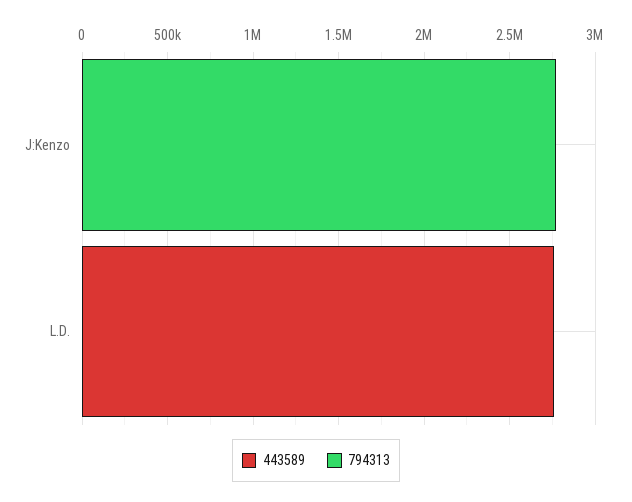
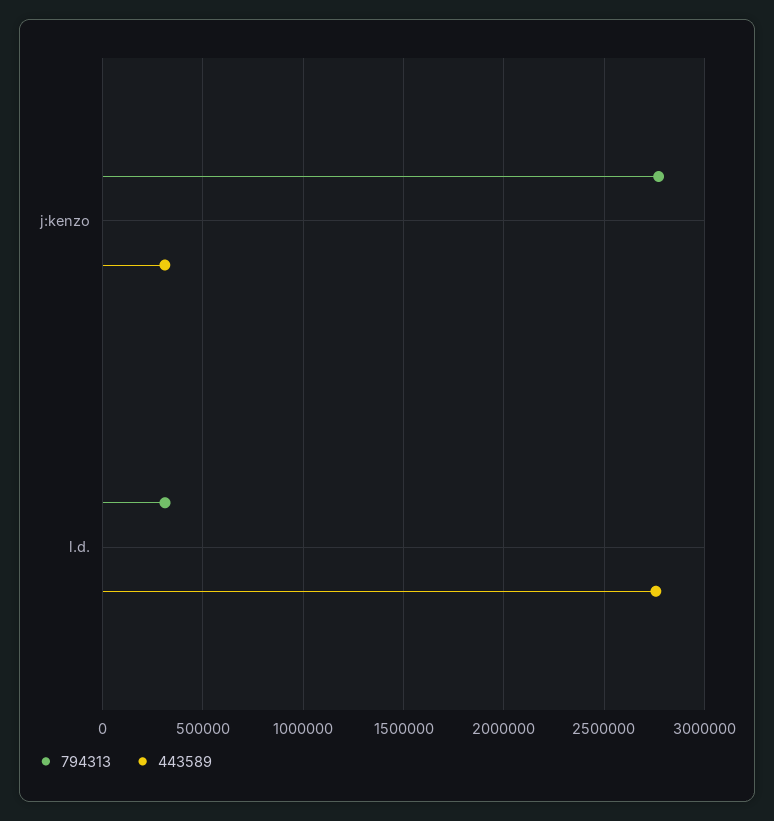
443589, J:Kenzo: 0 -> 300000
794313, L.D.: 0 -> 300000

